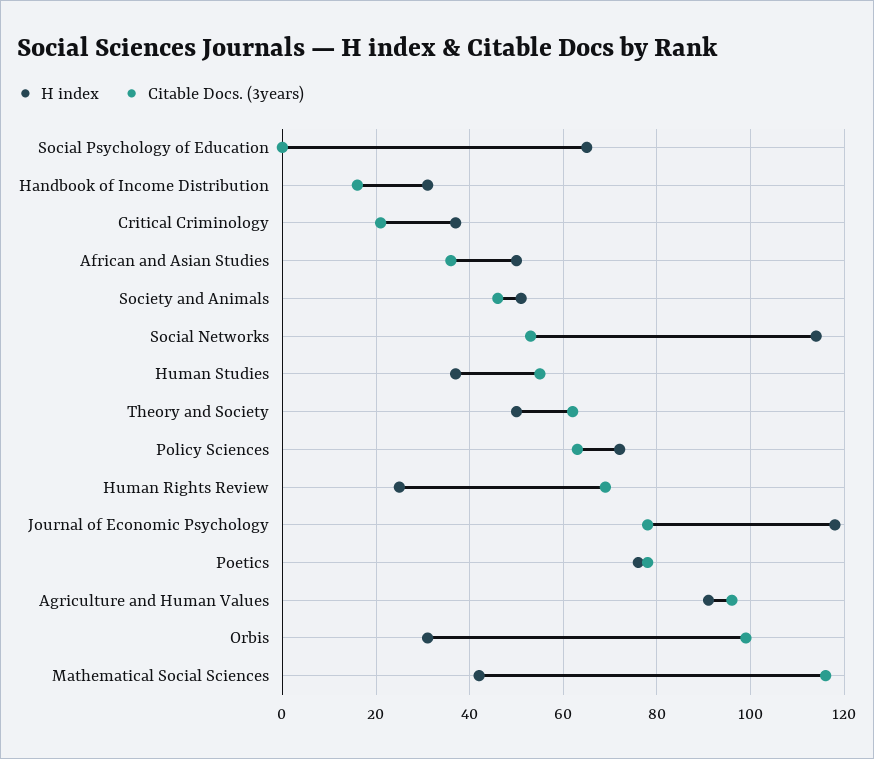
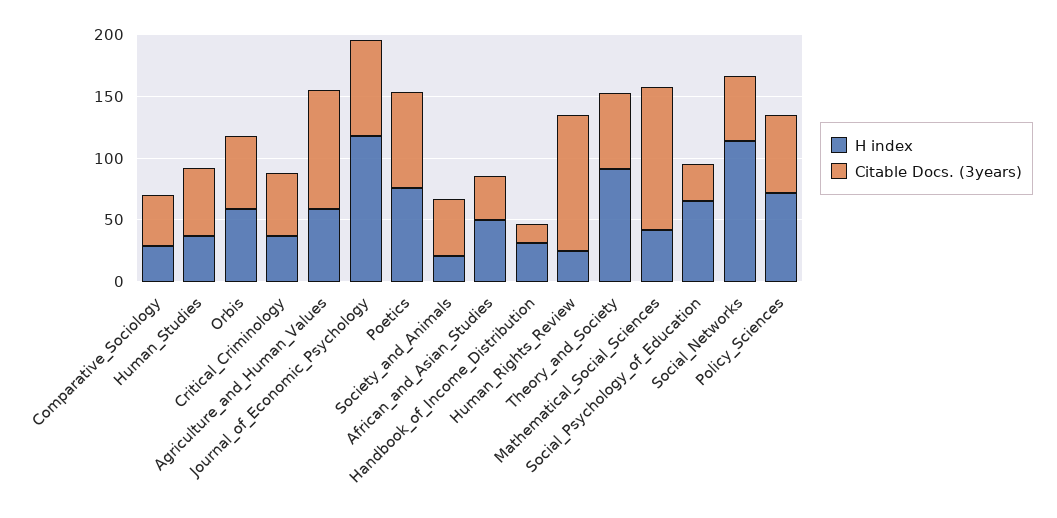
Citable Docs. (3years), Social Psychology of Education: 0 -> 30
Citable Docs. (3years), Critical Criminology: 20 -> 50
H index, Society and Animals: 50 -> 20
H index, Theory and Society: 50 -> 90
Citable Docs. (3years), Human Rights Review: 70 -> 110
H index, Agriculture and Human Values: 90 -> 60
H index, Orbis: 30 -> 60
Citable Docs. (3years), Orbis: 100 -> 60
H index, Comparative_Sociology: none -> 30
Citable Docs. (3years), Comparative_Sociology: none -> 40

